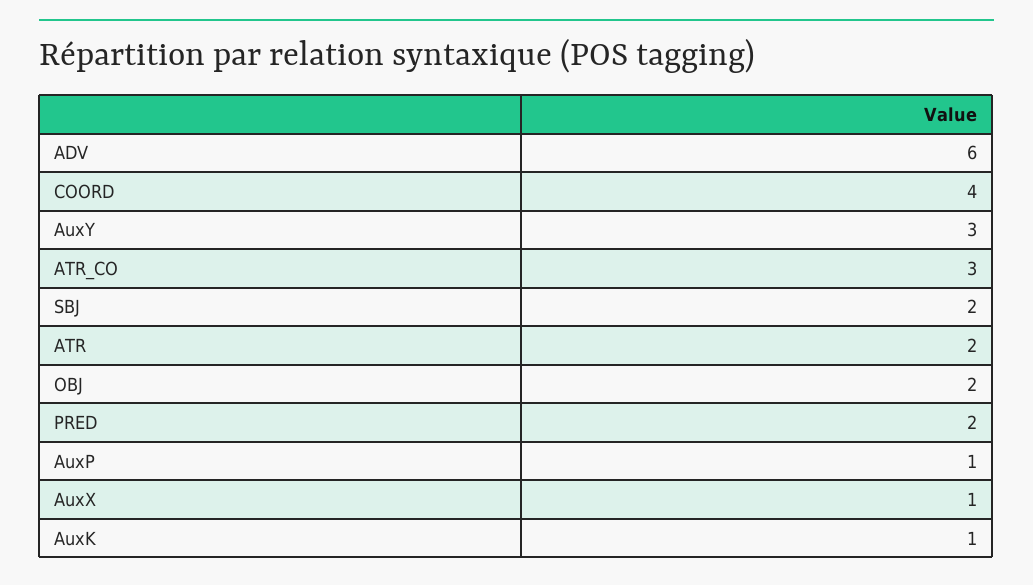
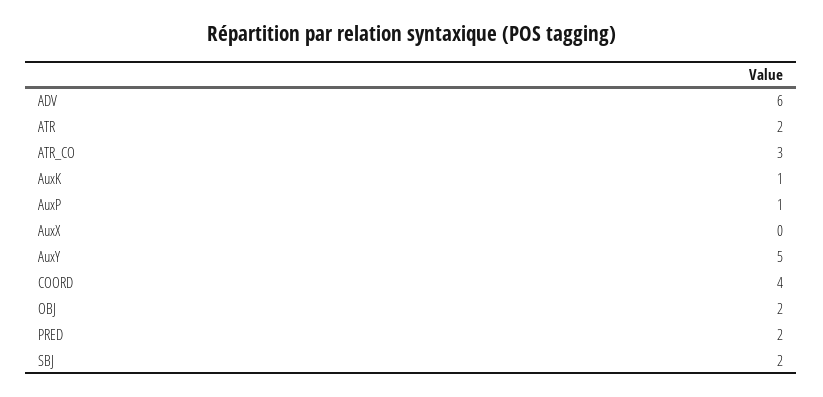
AuxY: 3 -> 5
AuxX: 1 -> 0

